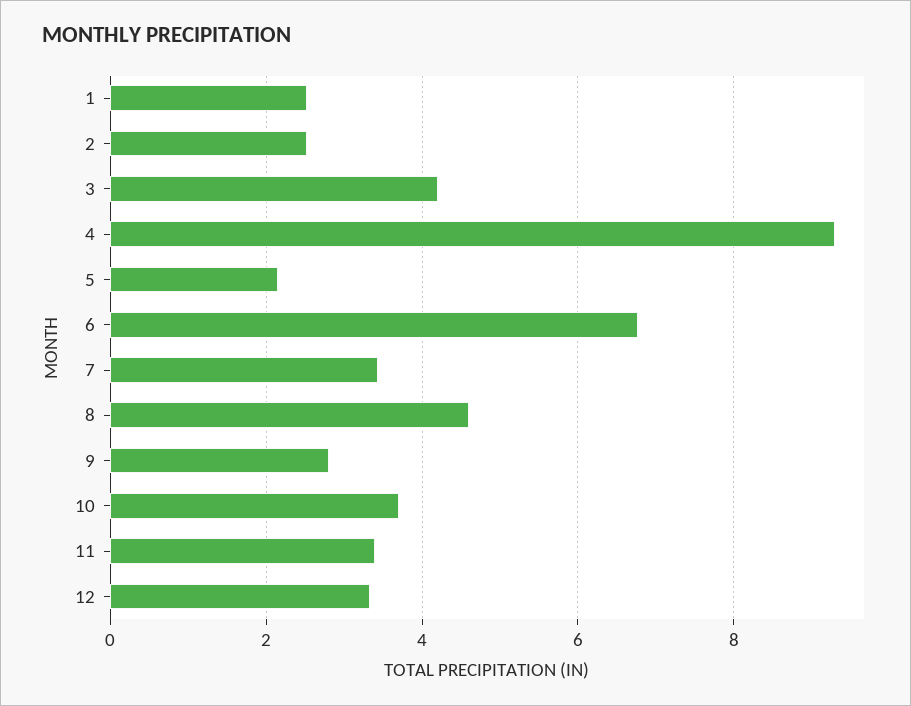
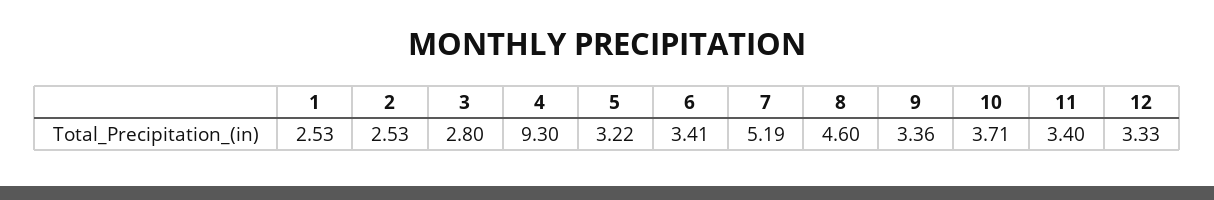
3: 4.2 -> 2.8
5: 2.2 -> 3.22
6: 6.8 -> 3.41
7: 3.4 -> 5.19
9: 2.8 -> 3.36

